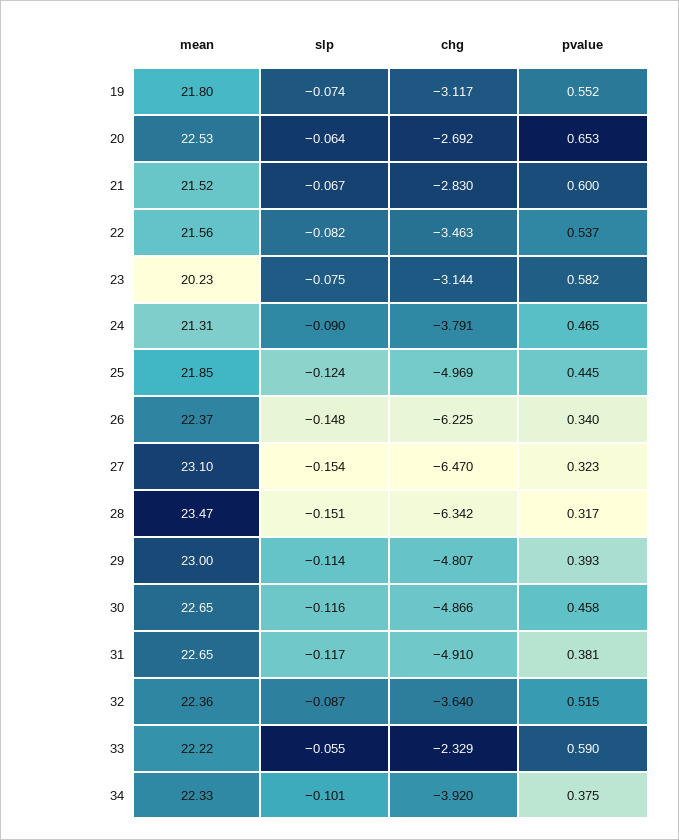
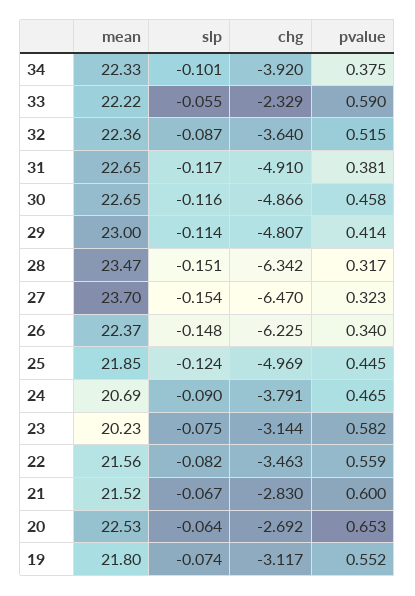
pvalue, 22: 0.537 -> 0.559
mean, 24: 21.31 -> 20.69
mean, 27: 23.1 -> 23.7
pvalue, 29: 0.393 -> 0.414

